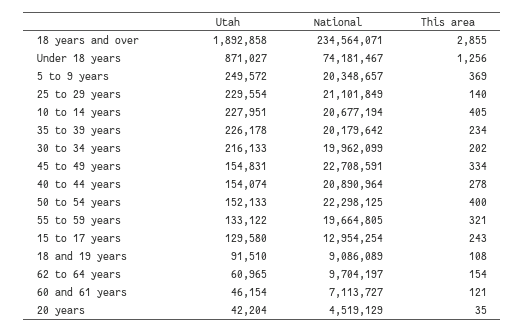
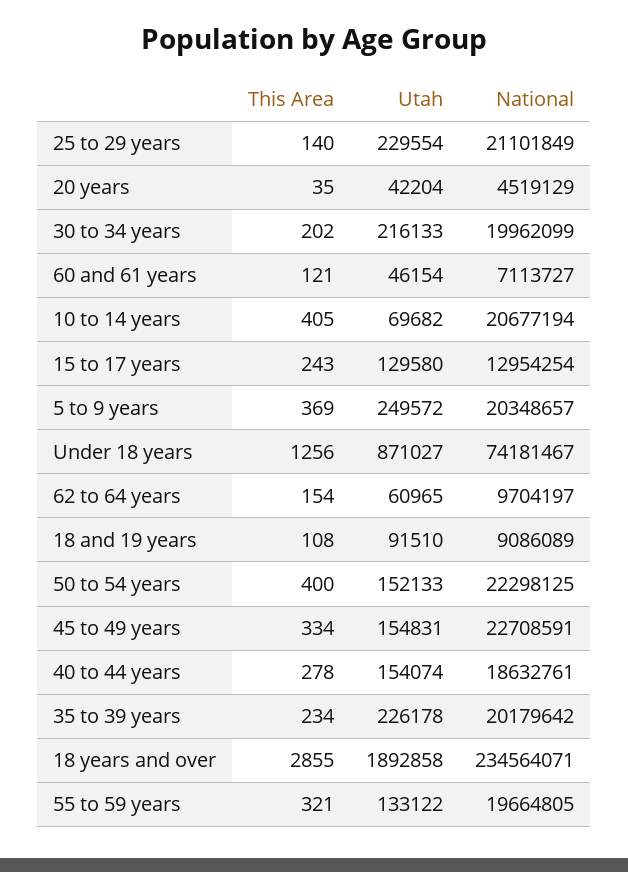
Utah, 10 to 14 years: 227951 -> 69682
National, 40 to 44 years: 20890964 -> 18632761

